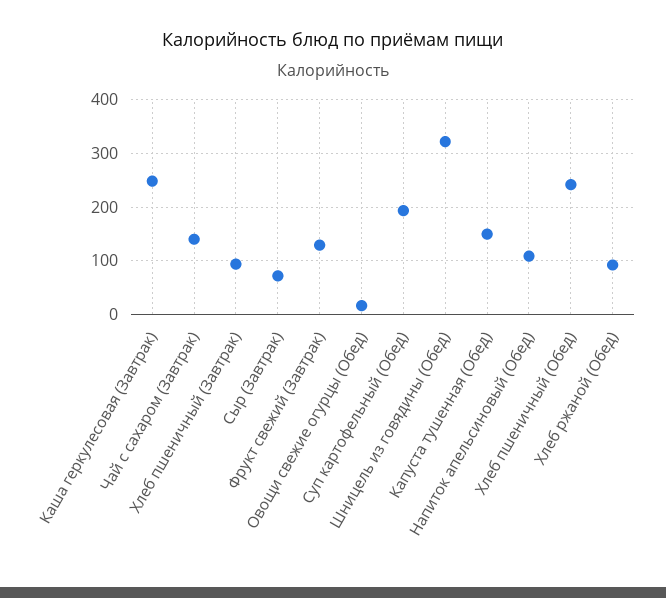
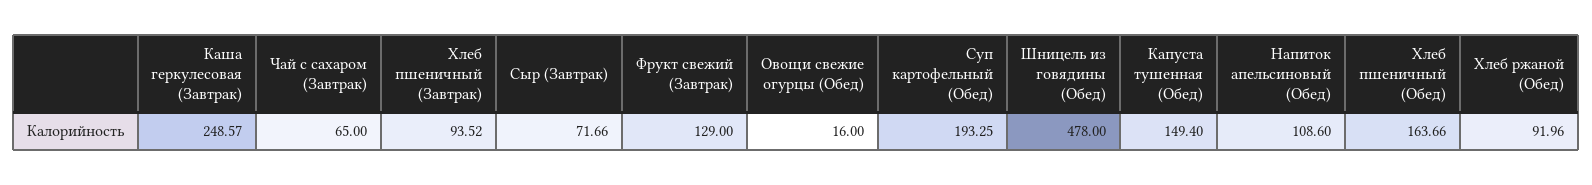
Чай с сахаром (Завтрак): 140 -> 65
Шницель из говядины (Обед): 320 -> 478
Хлеб пшеничный (Обед): 240 -> 163.66

